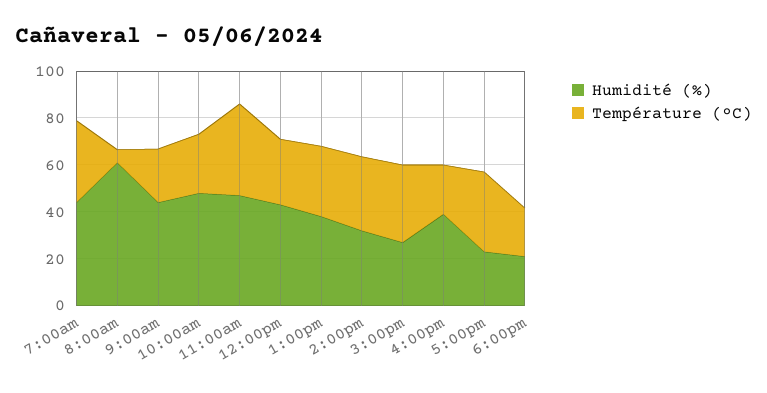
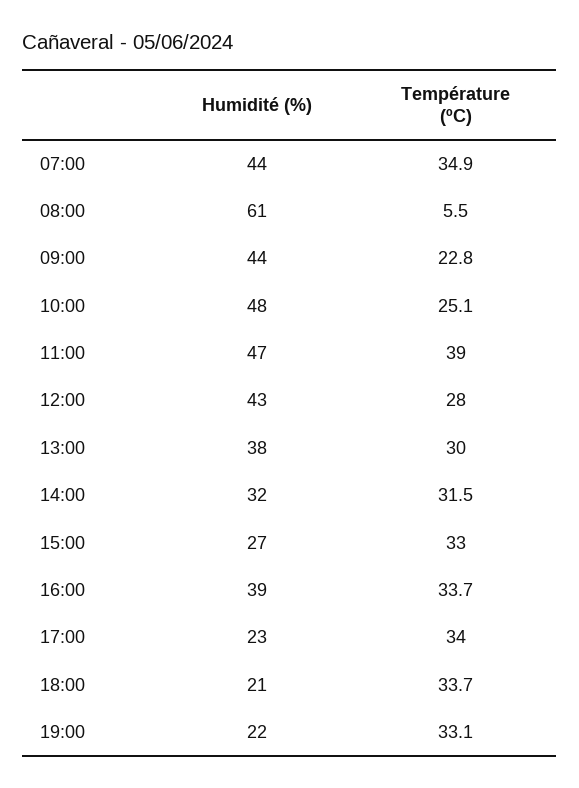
Température (ºC), 4:00pm: 20 -> 33.7
Température (ºC), 6:00pm: 20 -> 33.7
Humidité (%), 19:00: none -> 22
Température (ºC), 19:00: none -> 33.1

